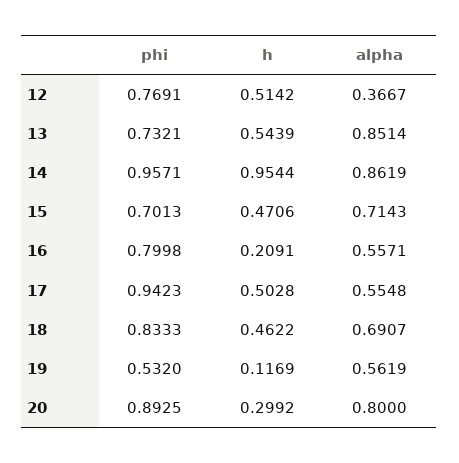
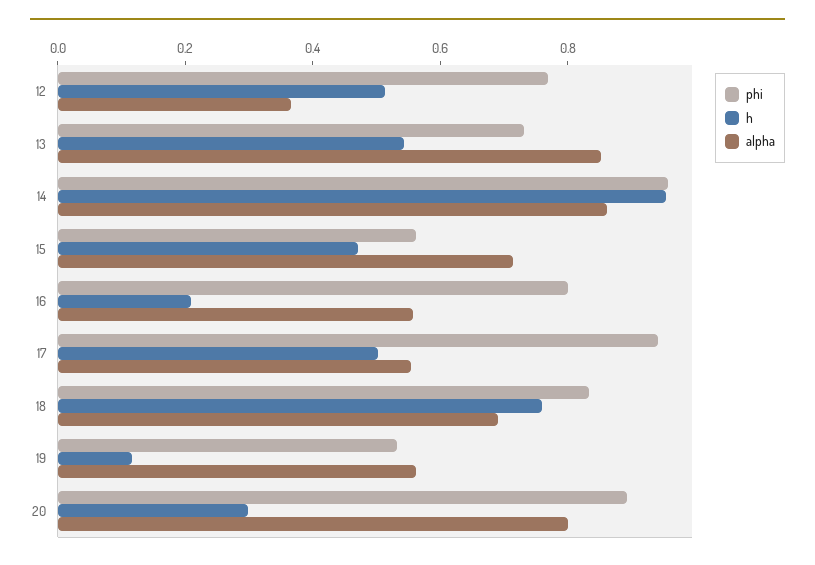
phi, 15: 0.7013 -> 0.55
h, 18: 0.4622 -> 0.75

